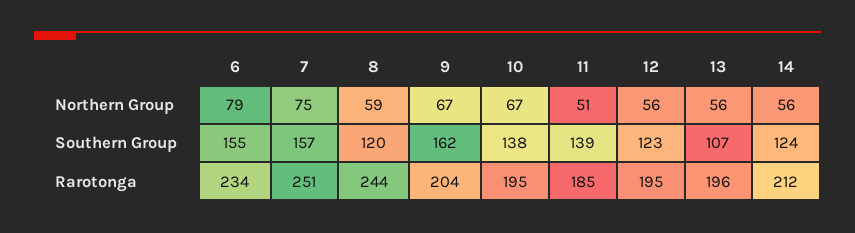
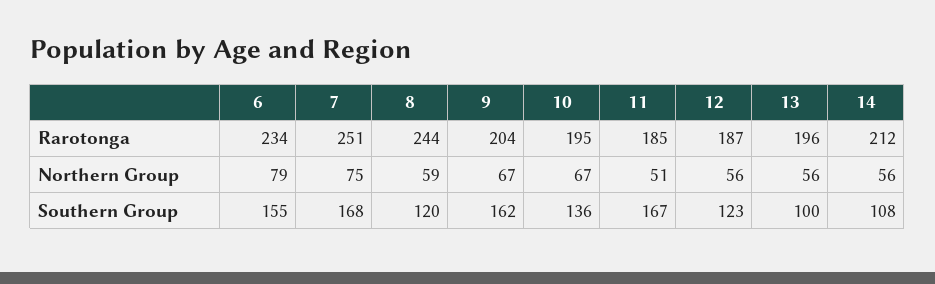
7, Southern Group: 157 -> 168
10, Southern Group: 138 -> 136
11, Southern Group: 139 -> 167
13, Southern Group: 107 -> 100
14, Southern Group: 124 -> 108
12, Rarotonga: 195 -> 187

